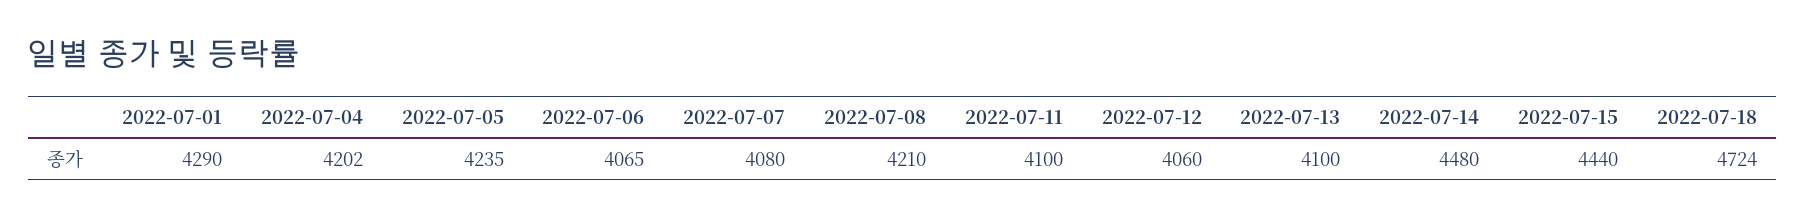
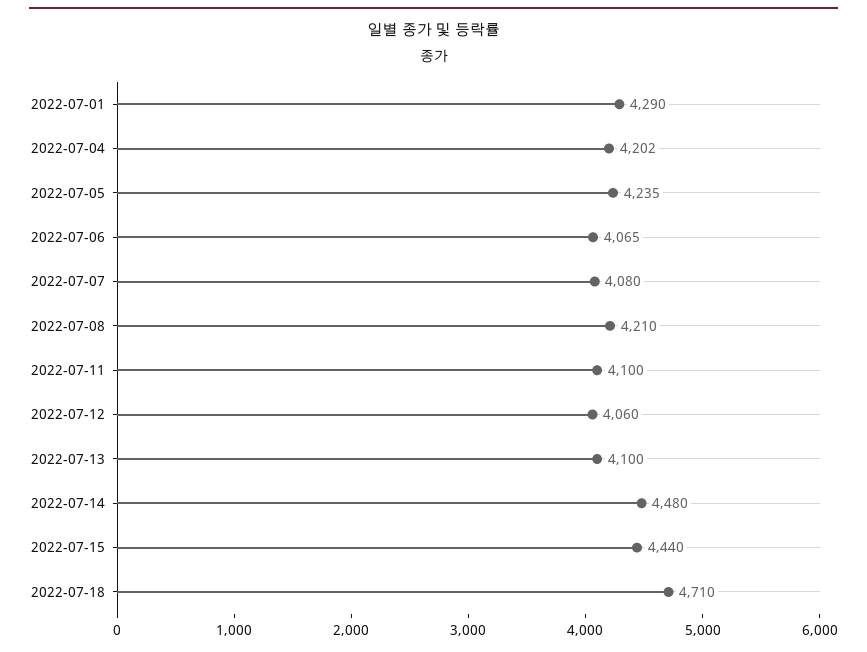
2022-07-18: 4724 -> 4710

